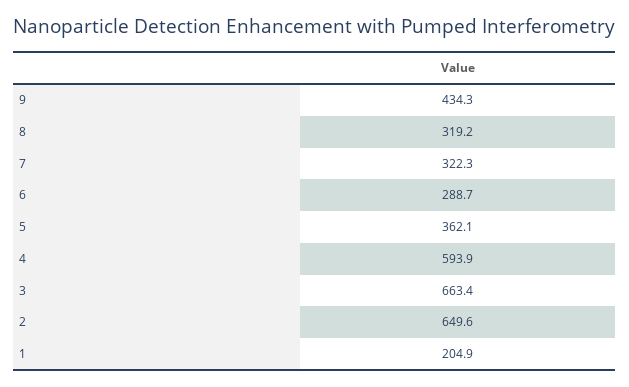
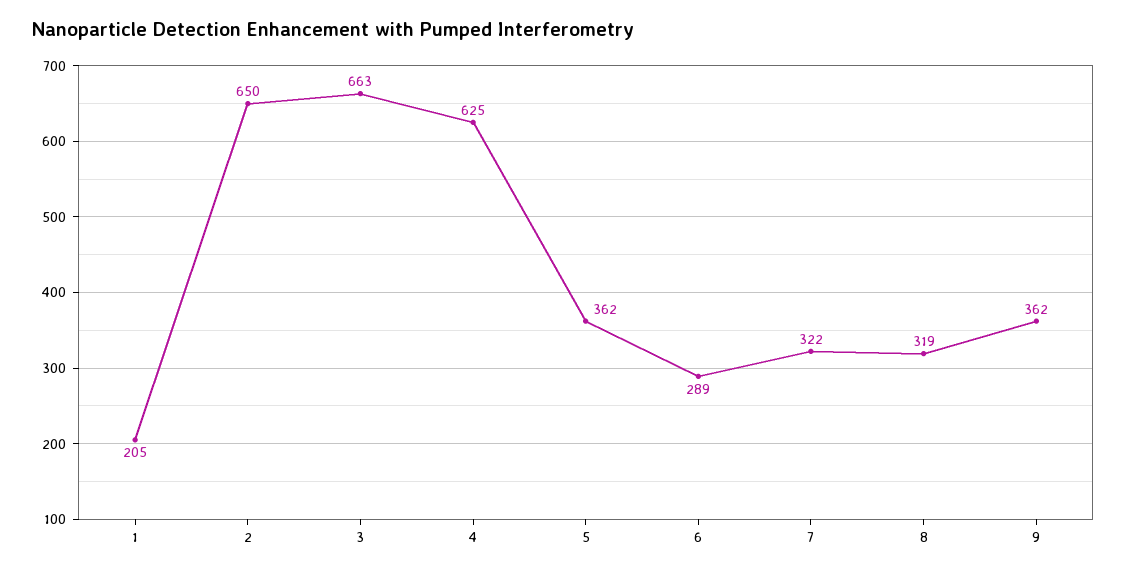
9: 434.3 -> 362
4: 593.9 -> 625

